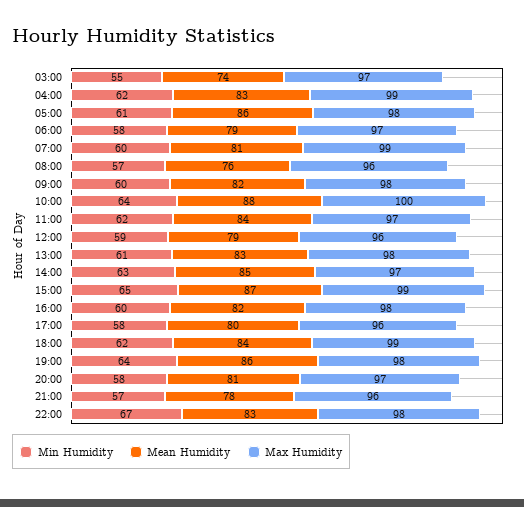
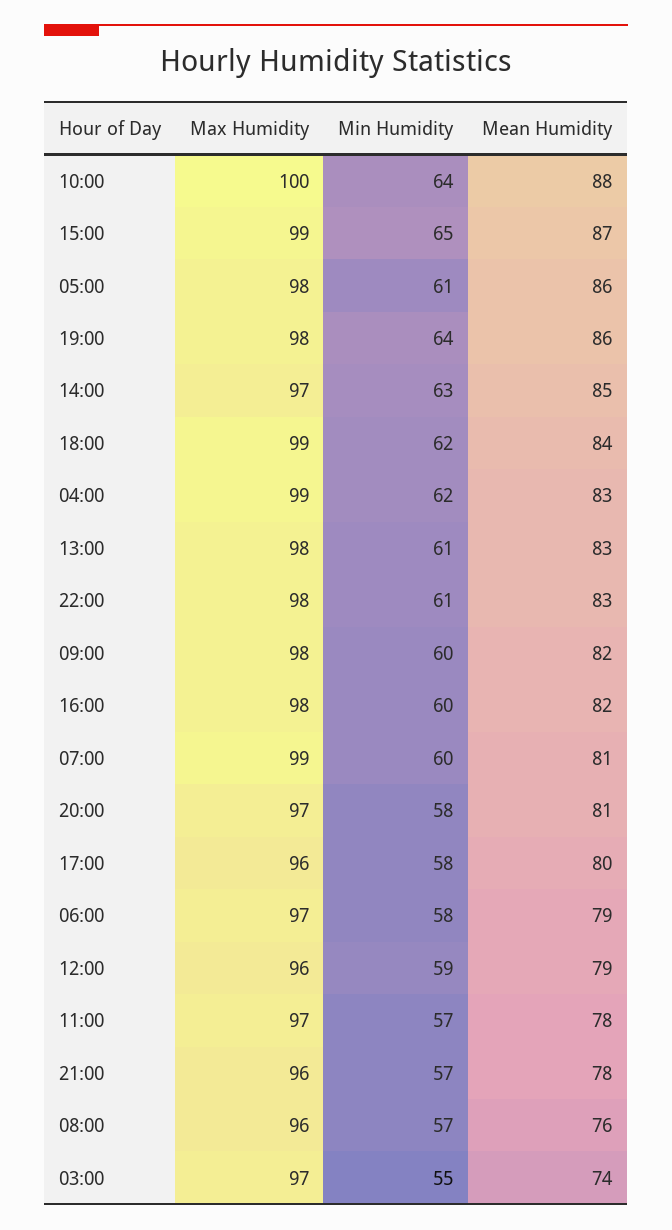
Min Humidity, 11:00: 62 -> 57
Mean Humidity, 11:00: 84 -> 78
Min Humidity, 22:00: 67 -> 61

